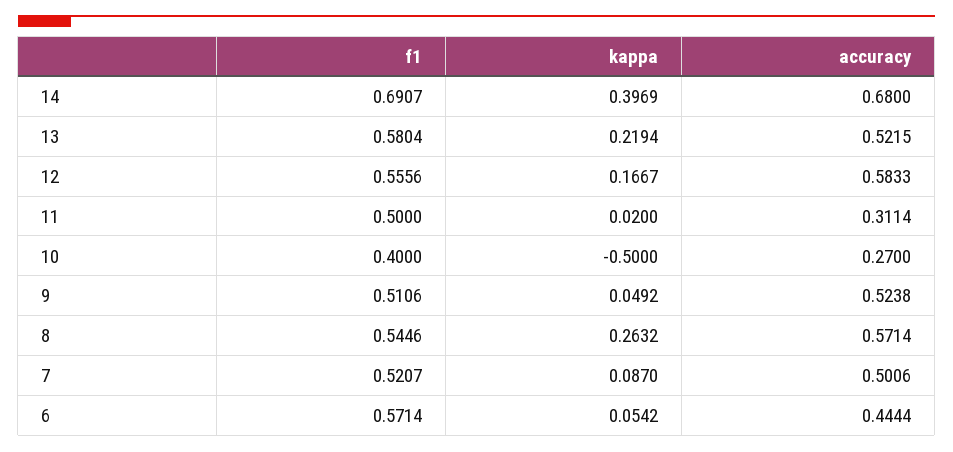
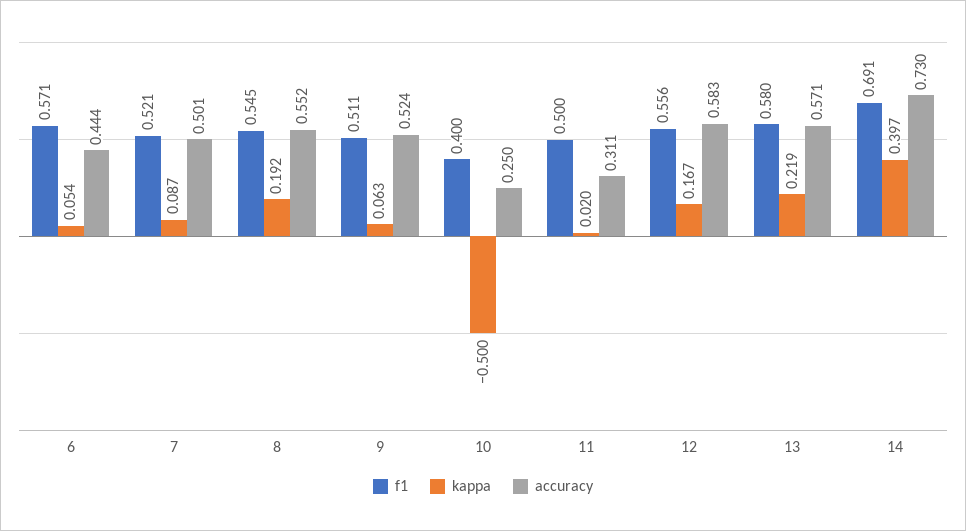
accuracy, 14: 0.68 -> 0.73
accuracy, 13: 0.5215 -> 0.571
accuracy, 10: 0.27 -> 0.25
kappa, 9: 0.0492 -> 0.063
kappa, 8: 0.2632 -> 0.192
accuracy, 8: 0.5714 -> 0.552

